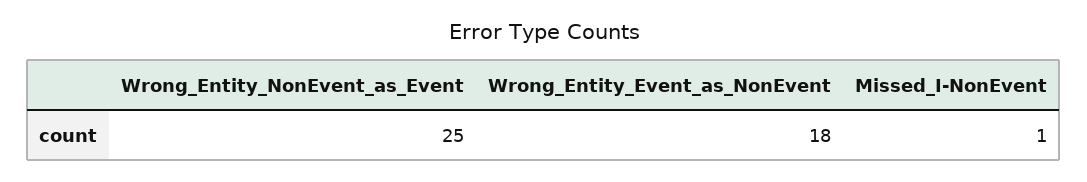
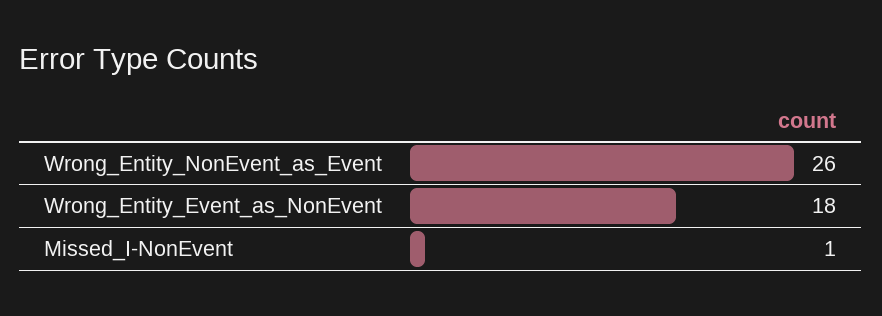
Wrong_Entity_NonEvent_as_Event: 25 -> 26

